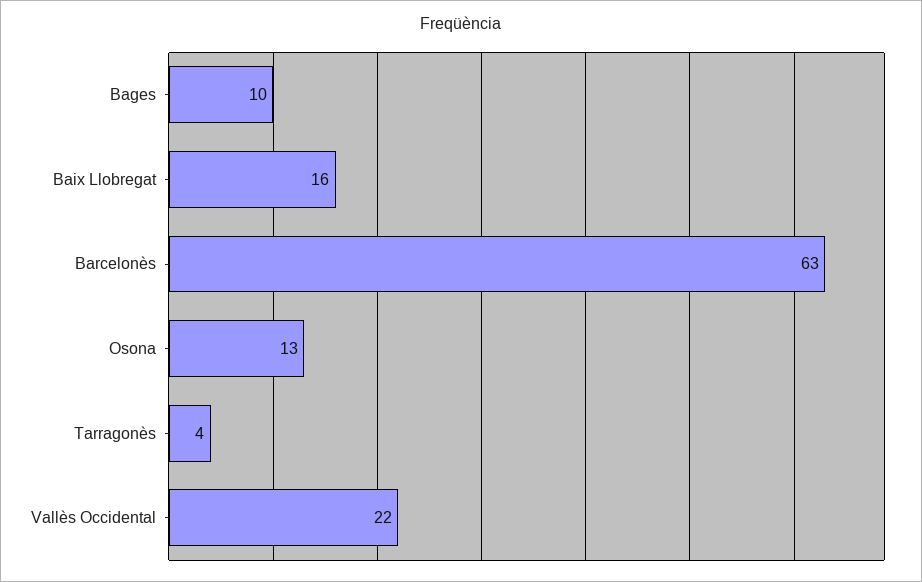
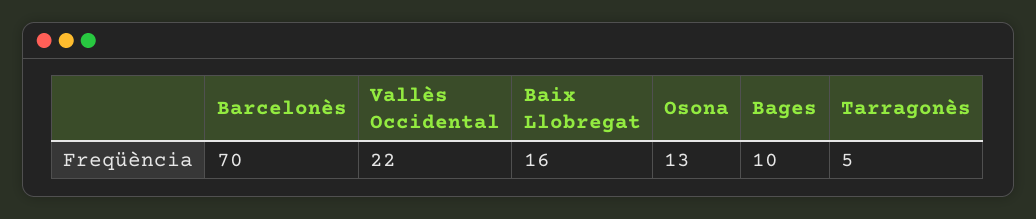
Barcelonès: 63 -> 70
Tarragonès: 4 -> 5

